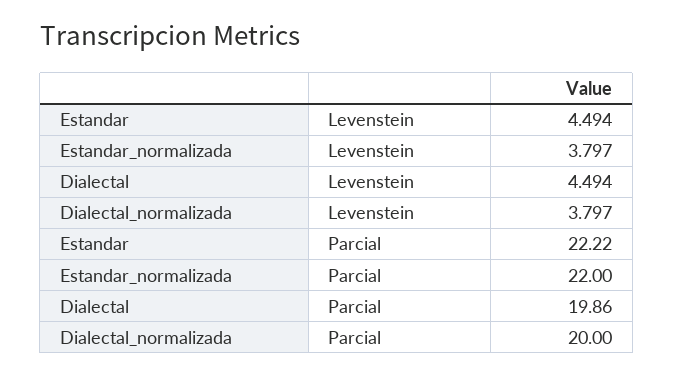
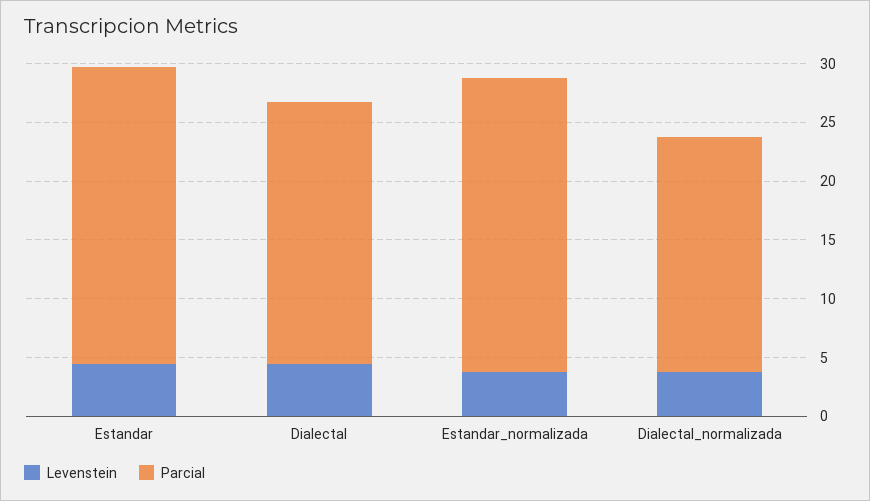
Parcial, Estandar: 22.22 -> 25
Parcial, Estandar_normalizada: 22 -> 25
Parcial, Dialectal: 19.86 -> 22

